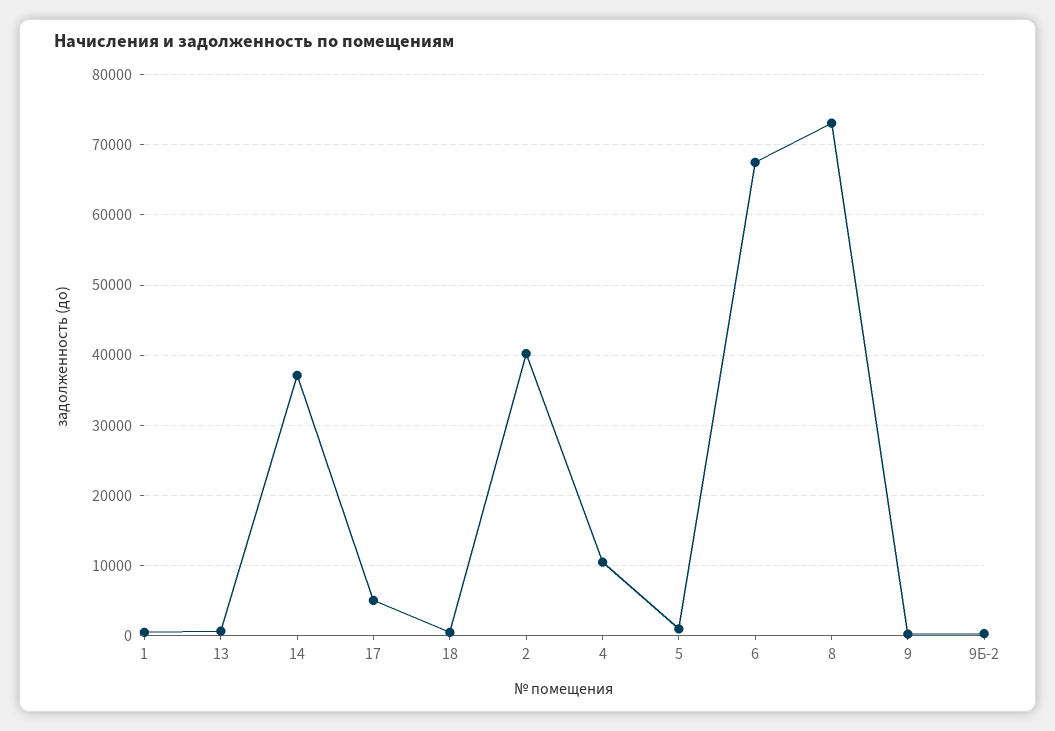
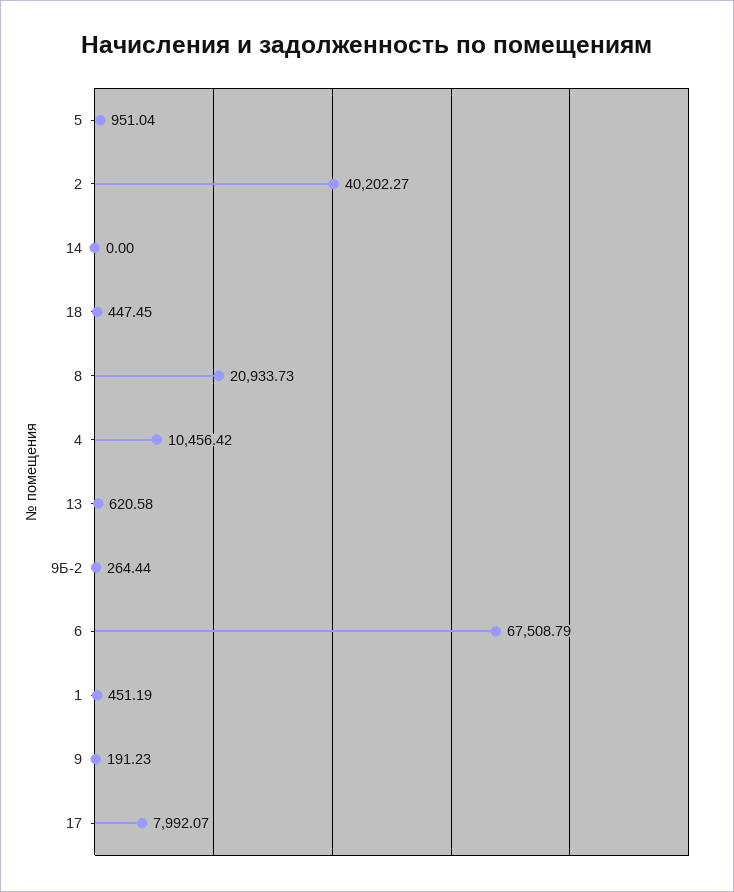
14: 37000 -> 0
17: 5000 -> 7992.07
8: 73000 -> 20933.73

